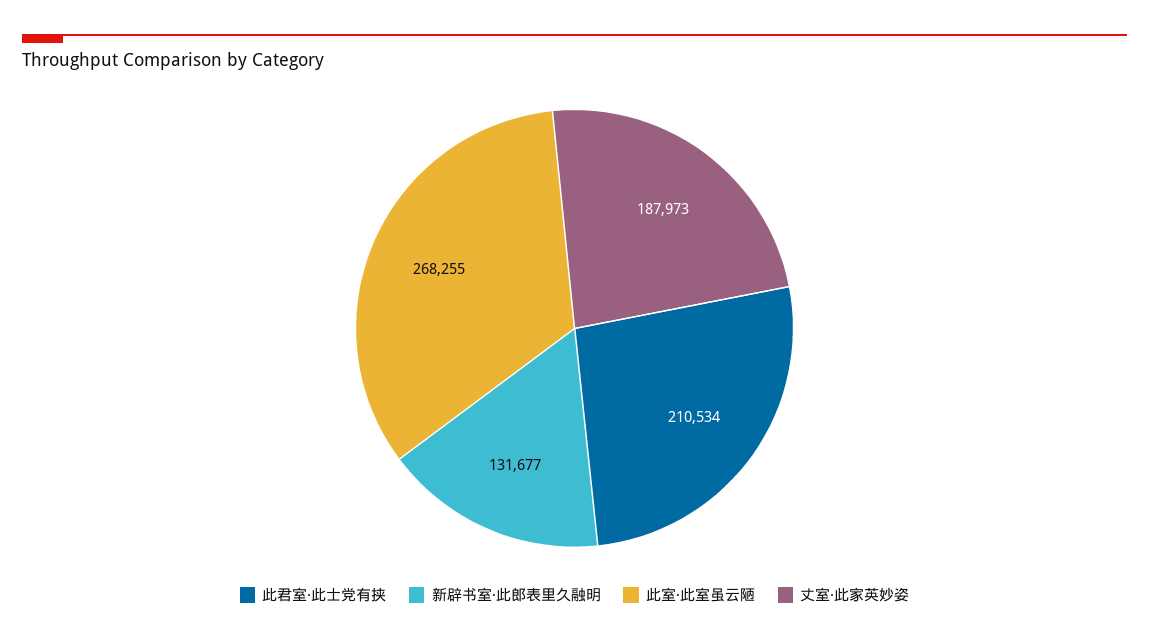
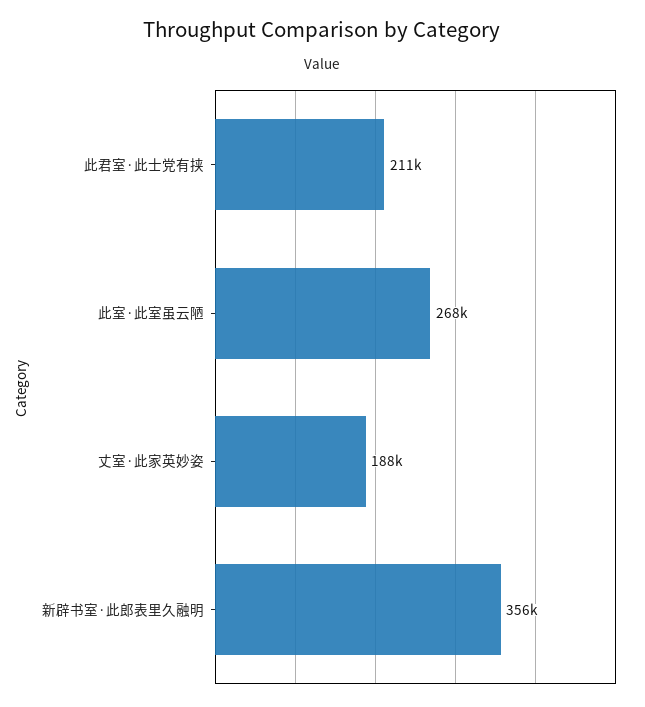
新辟书室·此郎表里久融明: 131677 -> 356000

